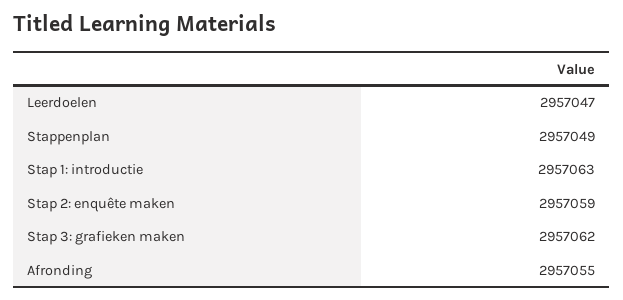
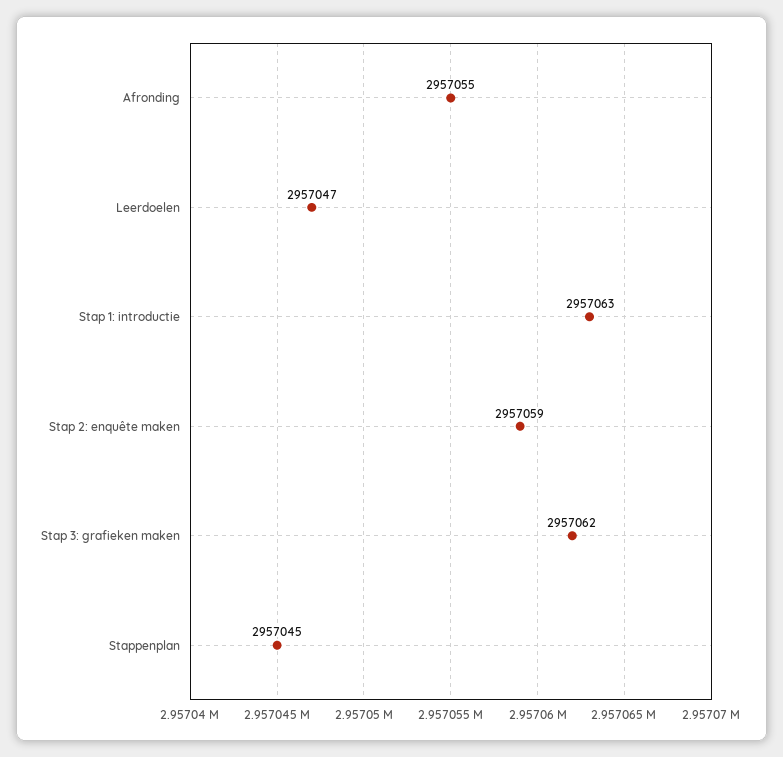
Stappenplan: 2957049 -> 2957045

